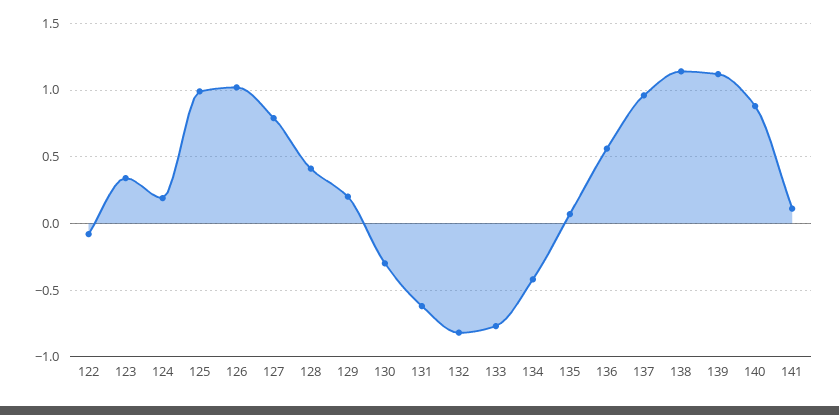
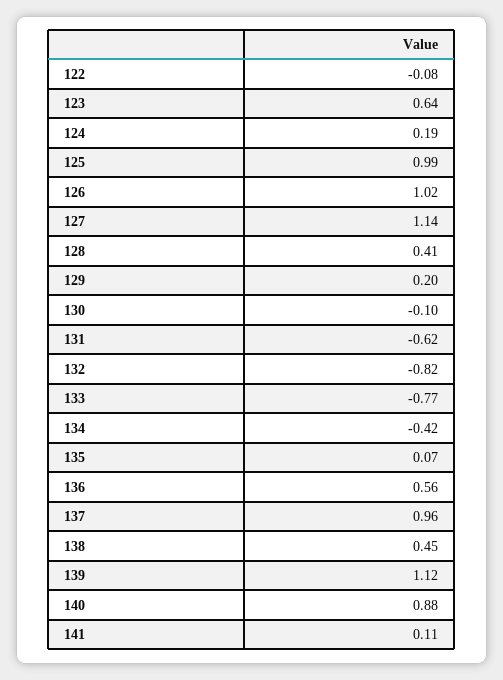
123: 0.35 -> 0.64
127: 0.8 -> 1.14
130: -0.3 -> -0.1
138: 1.15 -> 0.45

